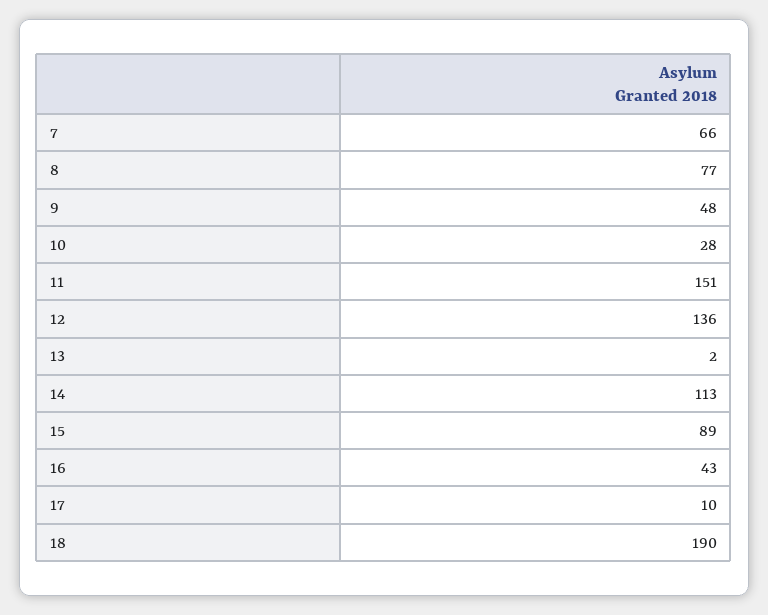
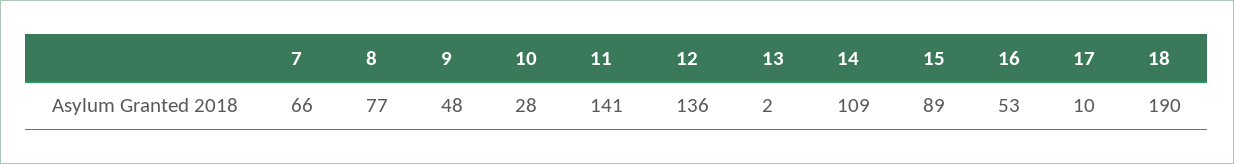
11: 151 -> 141
14: 113 -> 109
16: 43 -> 53

